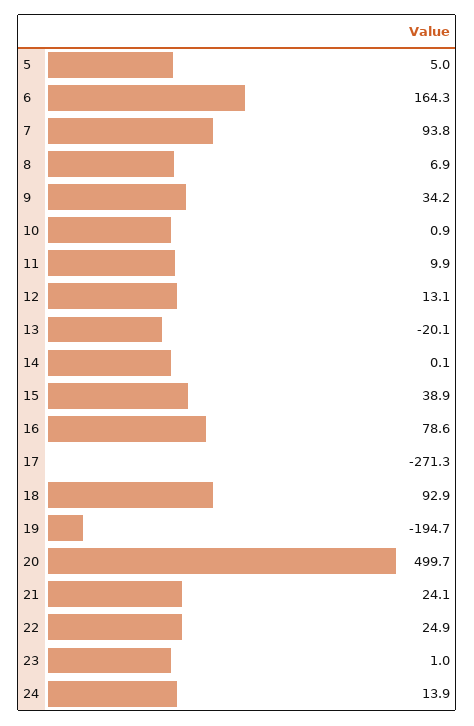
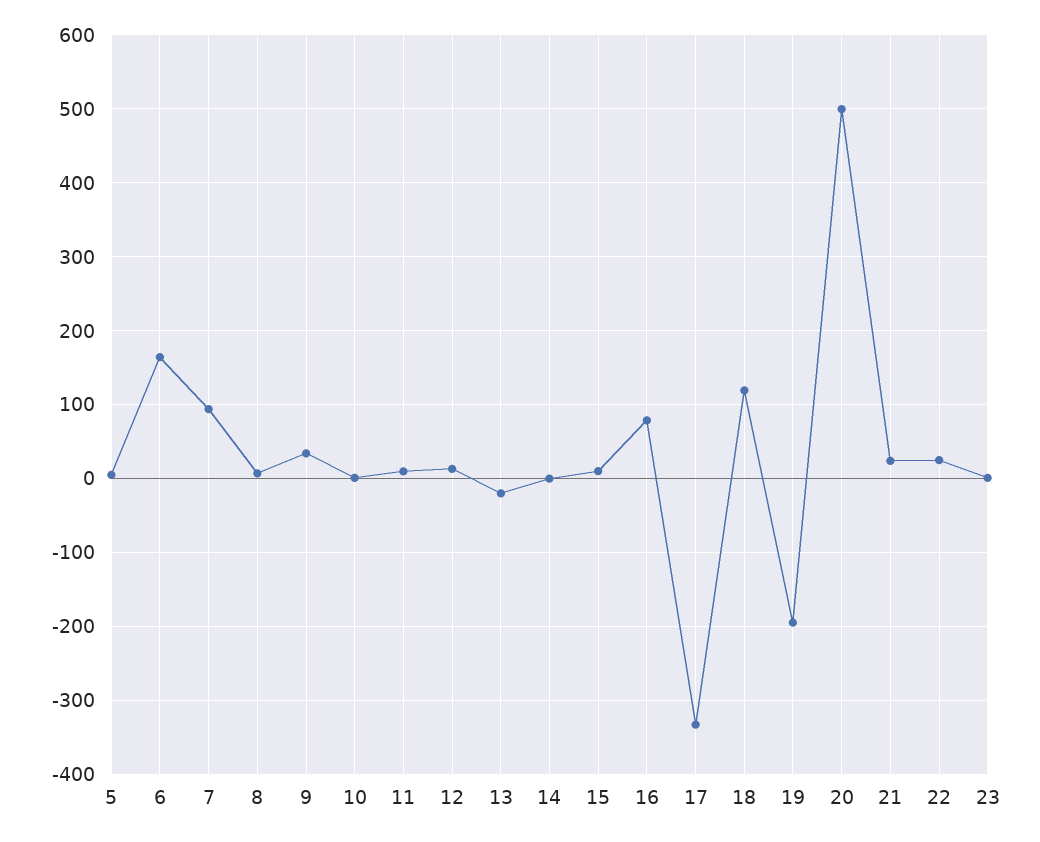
15: 38.9 -> 10
17: -271.3 -> -330
18: 92.9 -> 120
24: 13.9 -> none

